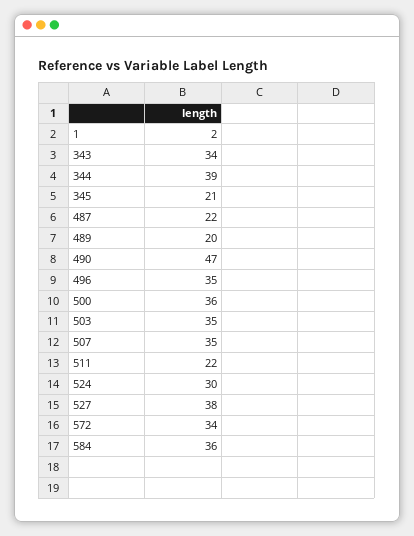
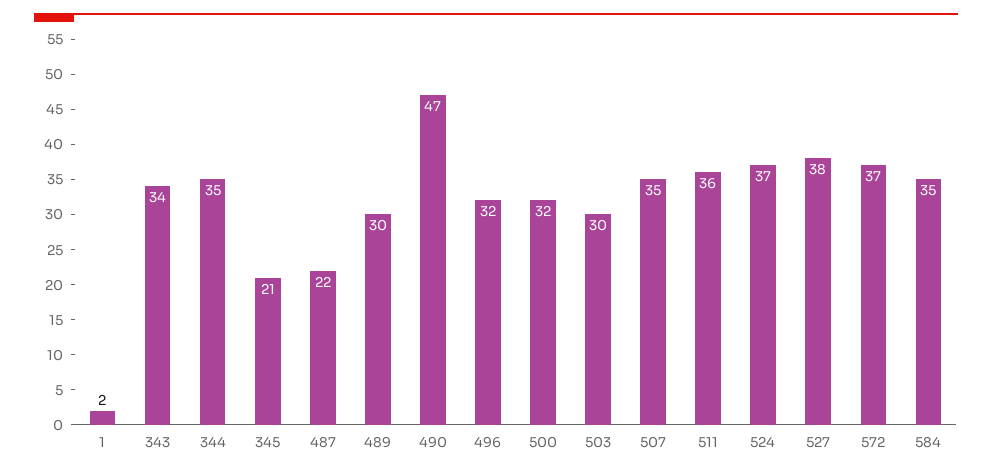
344: 39 -> 35
489: 20 -> 30
496: 35 -> 32
500: 36 -> 32
503: 35 -> 30
511: 22 -> 36
524: 30 -> 37
572: 34 -> 37
584: 36 -> 35

